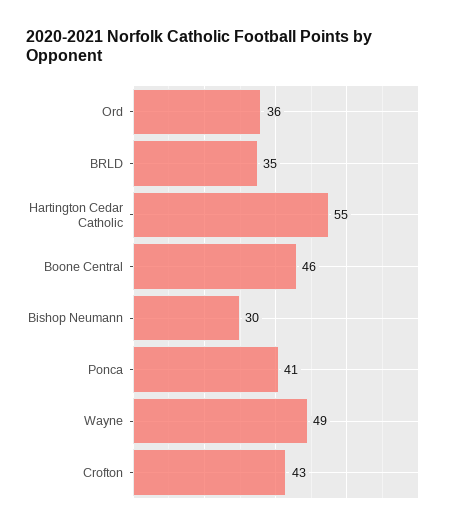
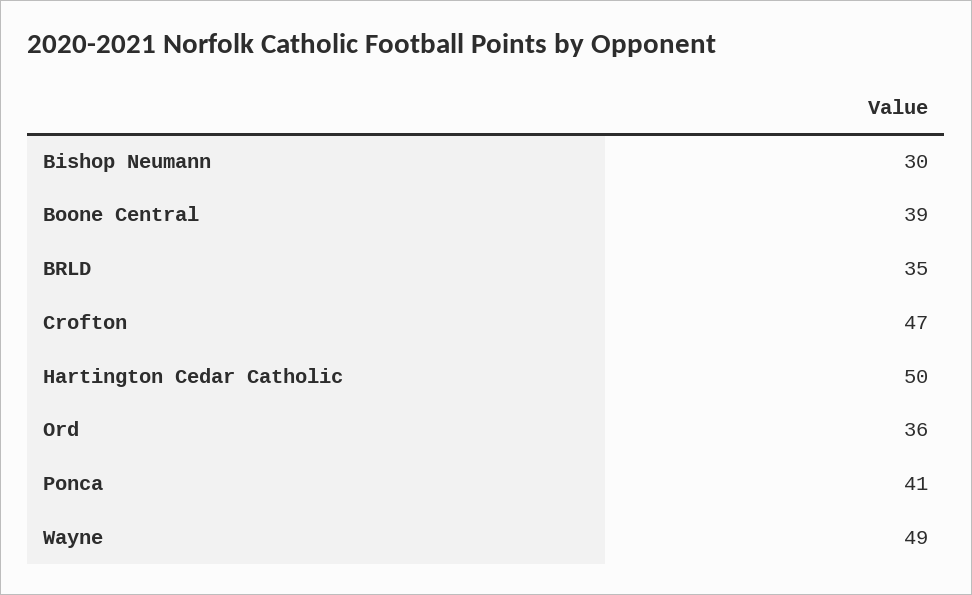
Hartington Cedar Catholic: 55 -> 50
Boone Central: 46 -> 39
Crofton: 43 -> 47

